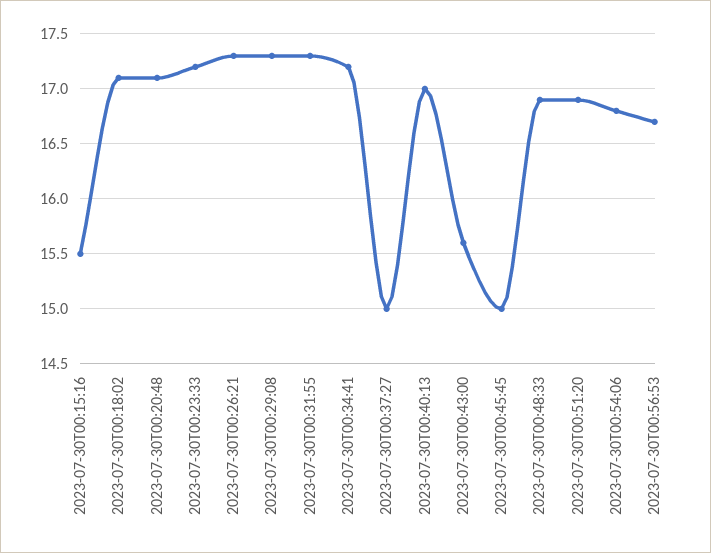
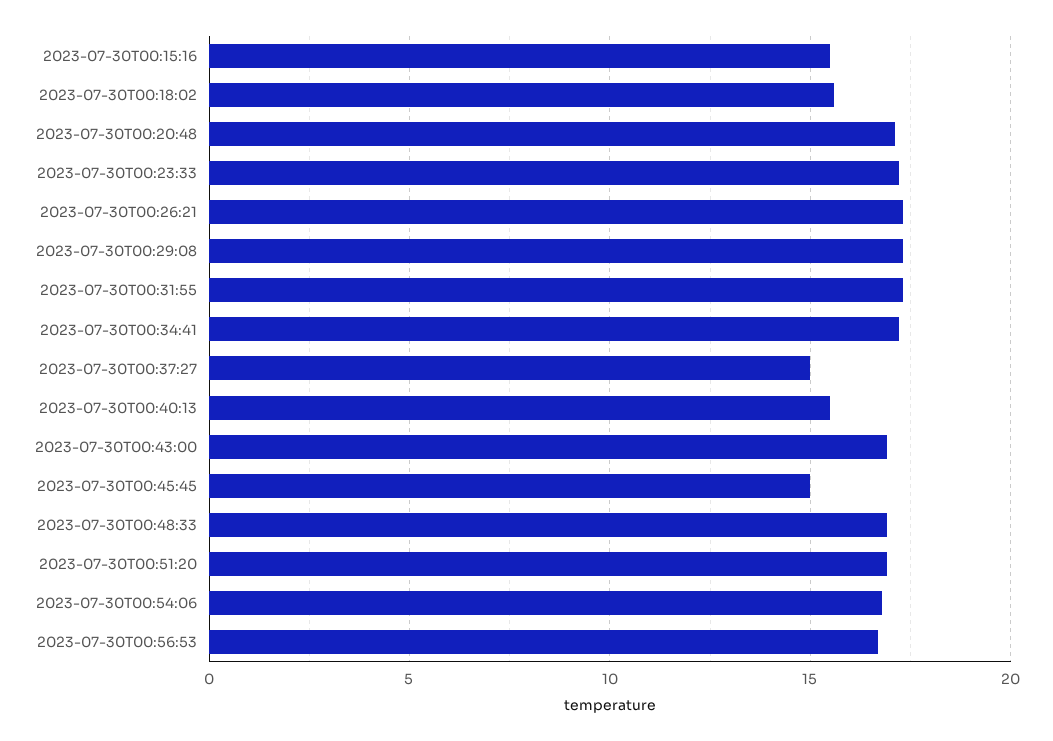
2023-07-30T00:18:02: 17.1 -> 15.5
2023-07-30T00:40:13: 17 -> 15.5
2023-07-30T00:43:00: 15.6 -> 17

